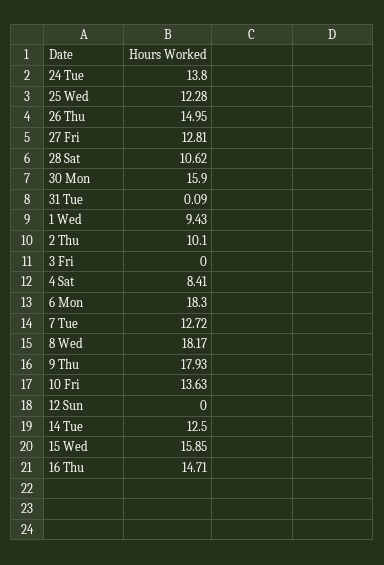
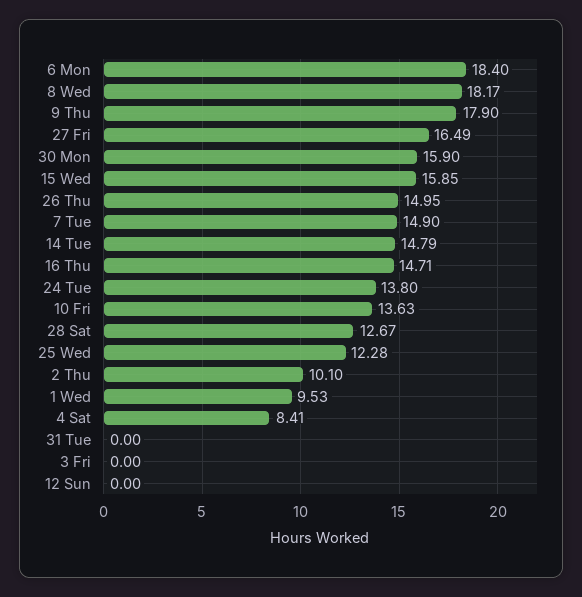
27 Fri: 12.81 -> 16.49
28 Sat: 10.62 -> 12.67
31 Tue: 0.09 -> 0
1 Wed: 9.43 -> 9.53
6 Mon: 18.3 -> 18.4
7 Tue: 12.72 -> 14.9
9 Thu: 17.93 -> 17.9
14 Tue: 12.5 -> 14.79

